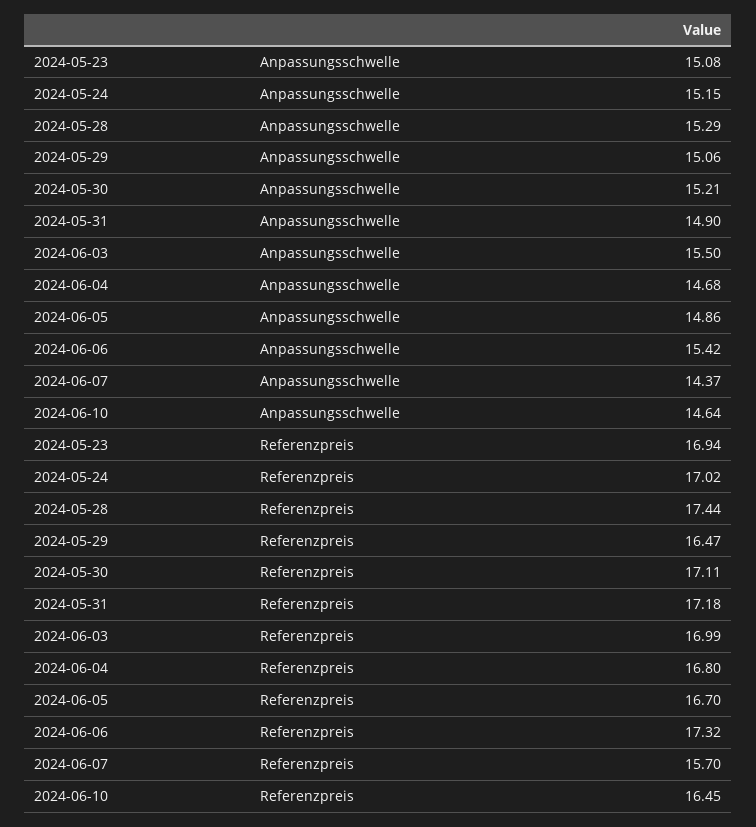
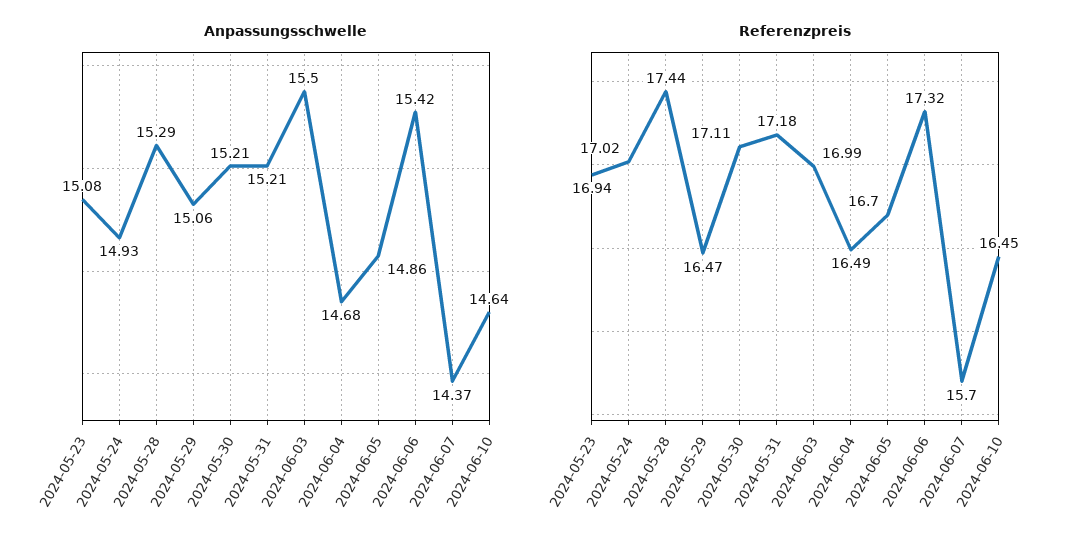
Anpassungsschwelle, 2024-05-24: 15.15 -> 14.93
Anpassungsschwelle, 2024-05-31: 14.9 -> 15.21
Referenzpreis, 2024-06-04: 16.8 -> 16.49

